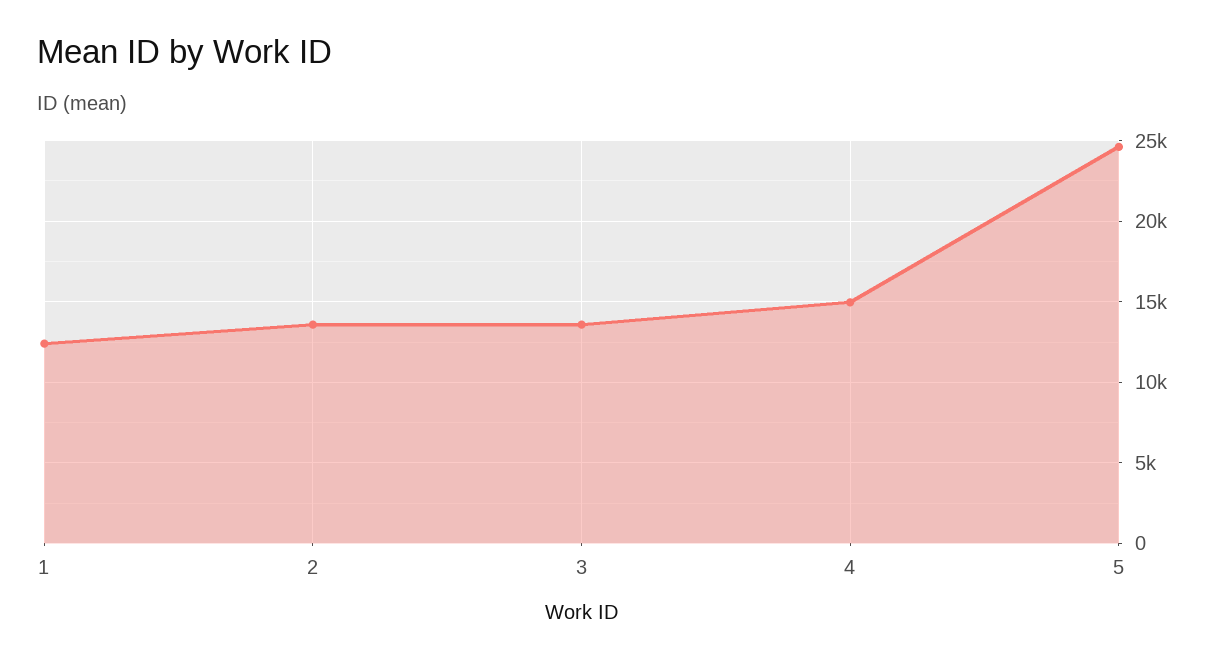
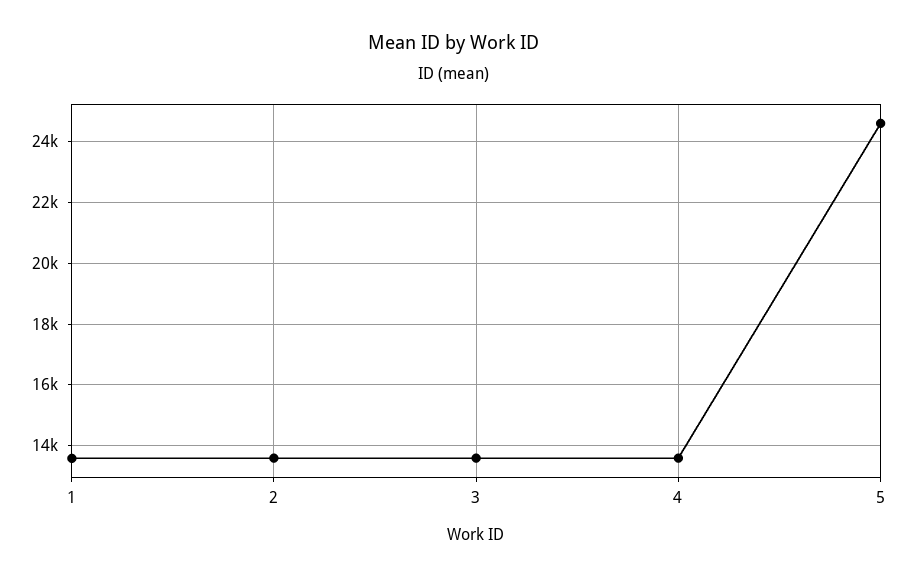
1: 12500 -> 13600
4: 15000 -> 13600

